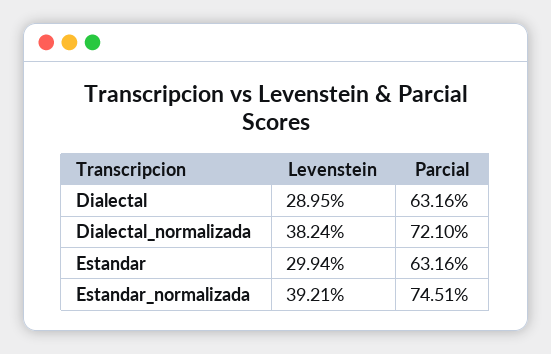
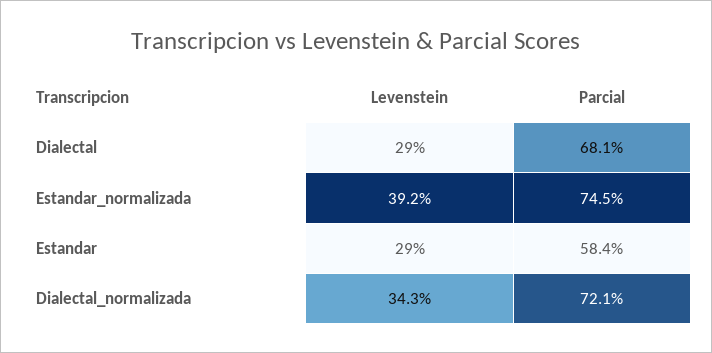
Parcial, Dialectal: 63.16 -> 68.1
Levenstein, Dialectal_normalizada: 38.24 -> 34.3
Levenstein, Estandar: 29.94 -> 29
Parcial, Estandar: 63.16 -> 58.4

